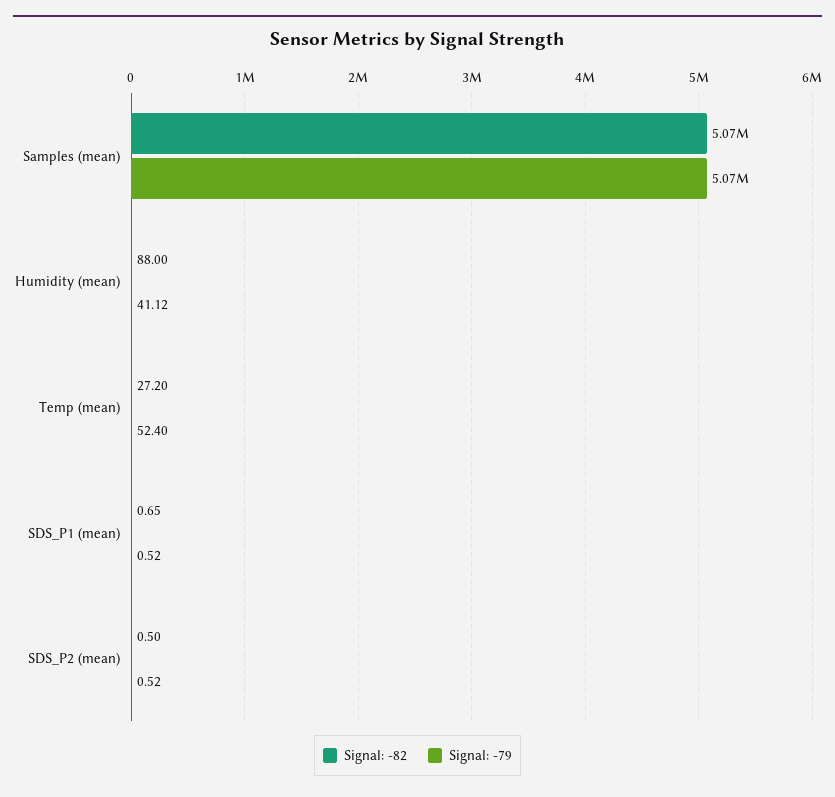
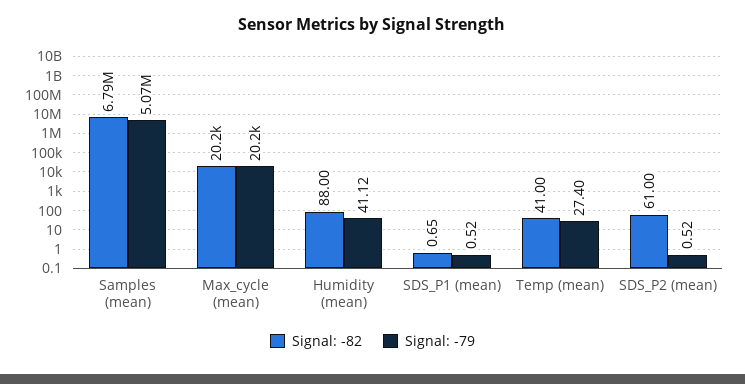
Signal: -82, Samples (mean): 5070000 -> 6790000
Signal: -82, Temp (mean): 27.2 -> 41
Signal: -79, Temp (mean): 52.4 -> 27.4
Signal: -82, SDS_P2 (mean): 0.5 -> 61
Signal: -82, Max_cycle (mean): none -> 20200
Signal: -79, Max_cycle (mean): none -> 20200

